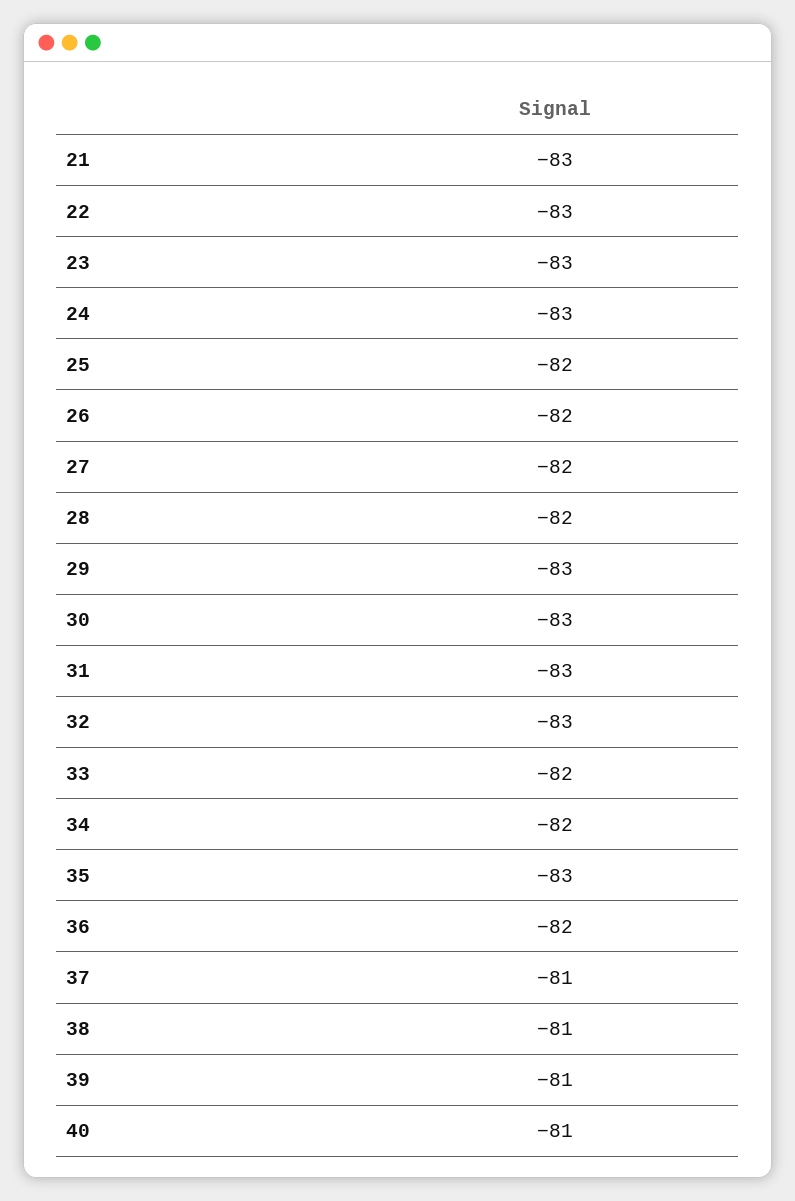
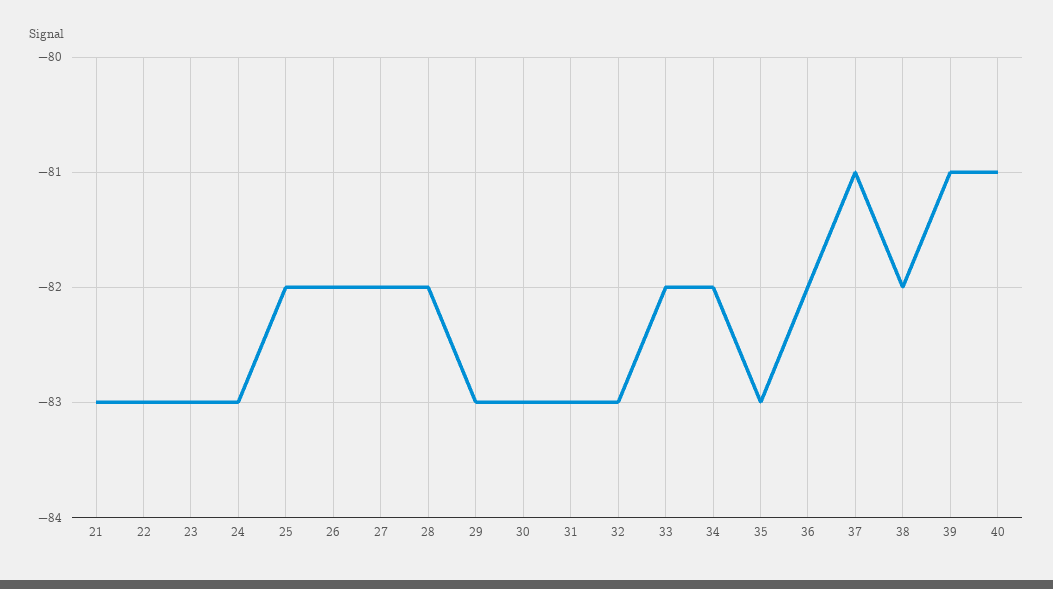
38: -81 -> -82

